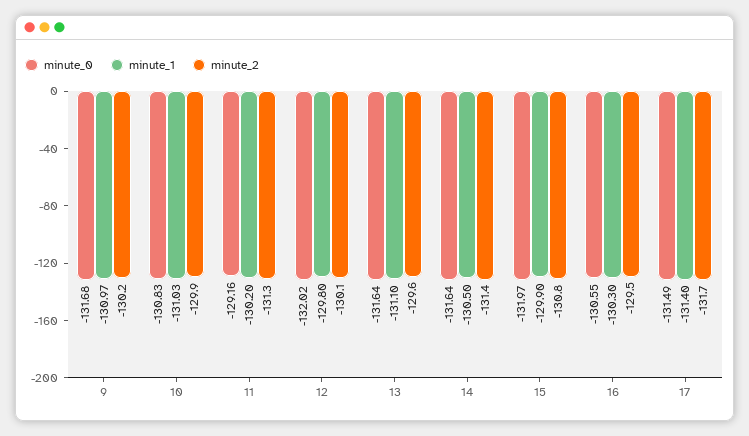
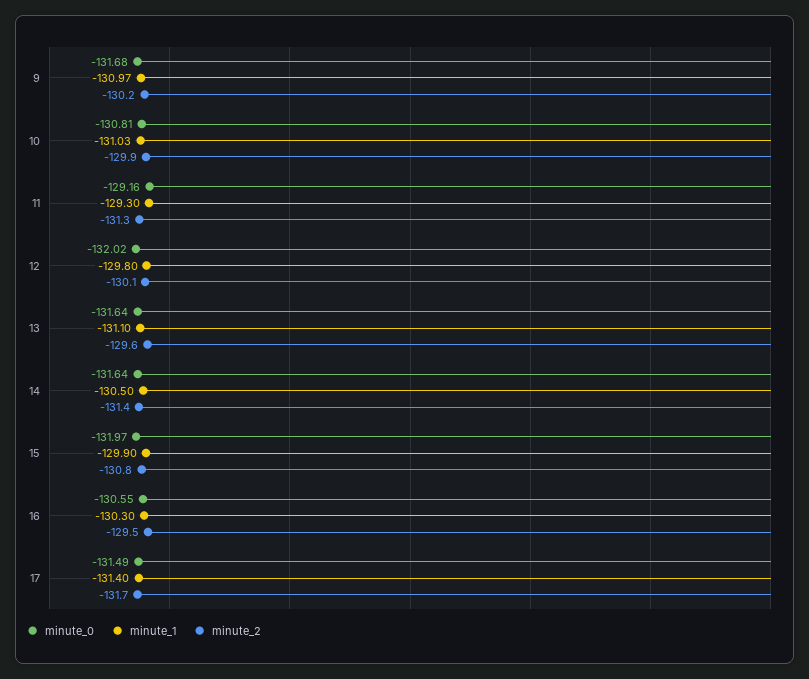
minute_0, 10: -130.83 -> -130.81
minute_1, 11: -130.2 -> -129.3

